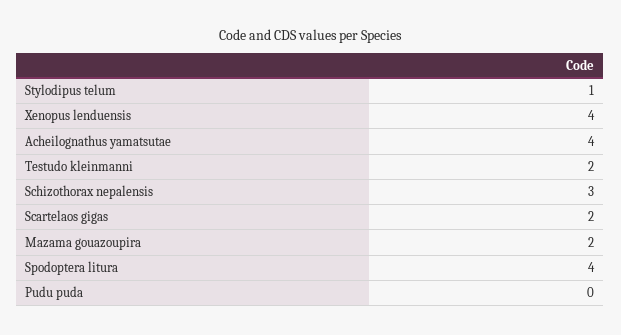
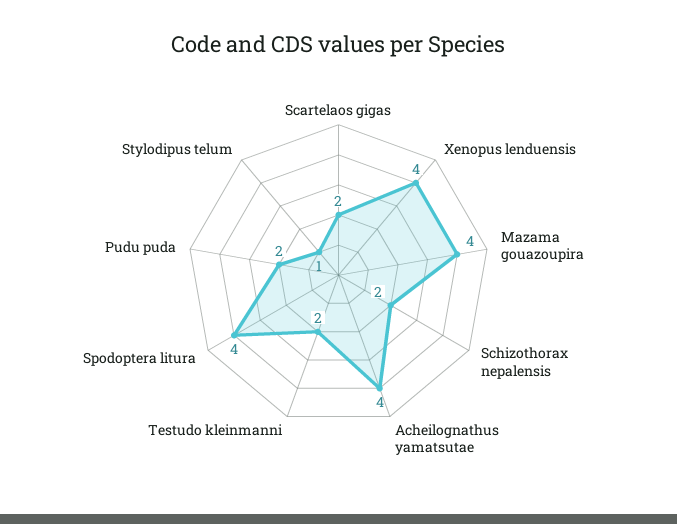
Schizothorax nepalensis: 3 -> 2
Mazama gouazoupira: 2 -> 4
Pudu puda: 0 -> 2

